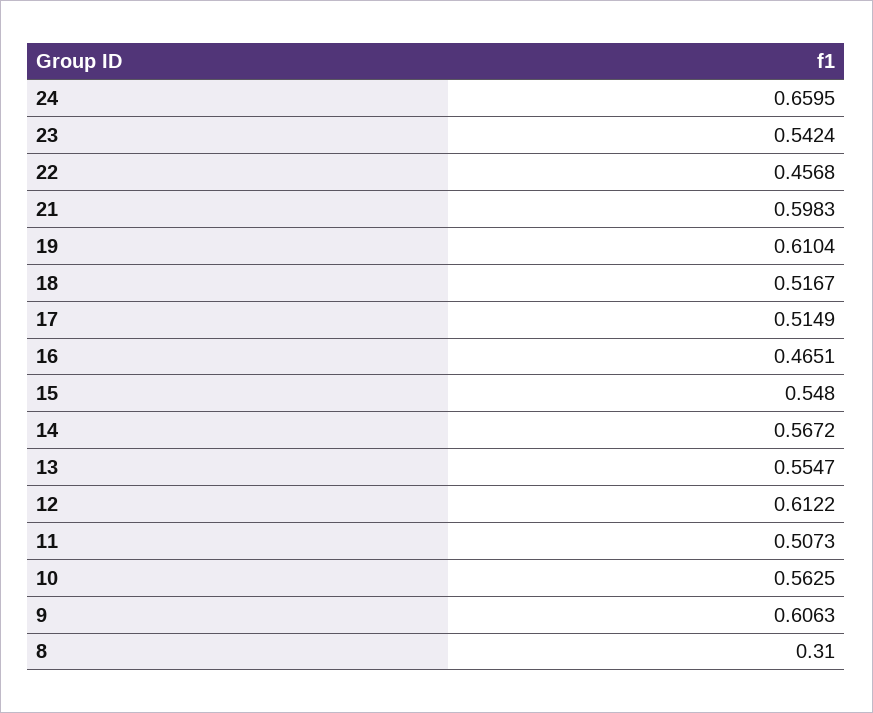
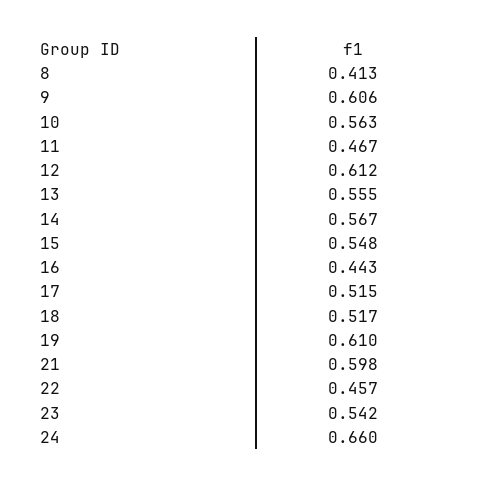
16: 0.4651 -> 0.443
11: 0.5073 -> 0.467
8: 0.31 -> 0.413

